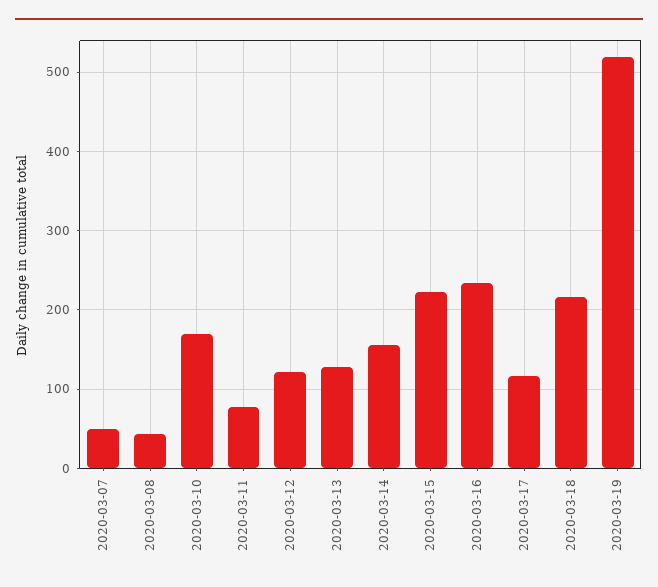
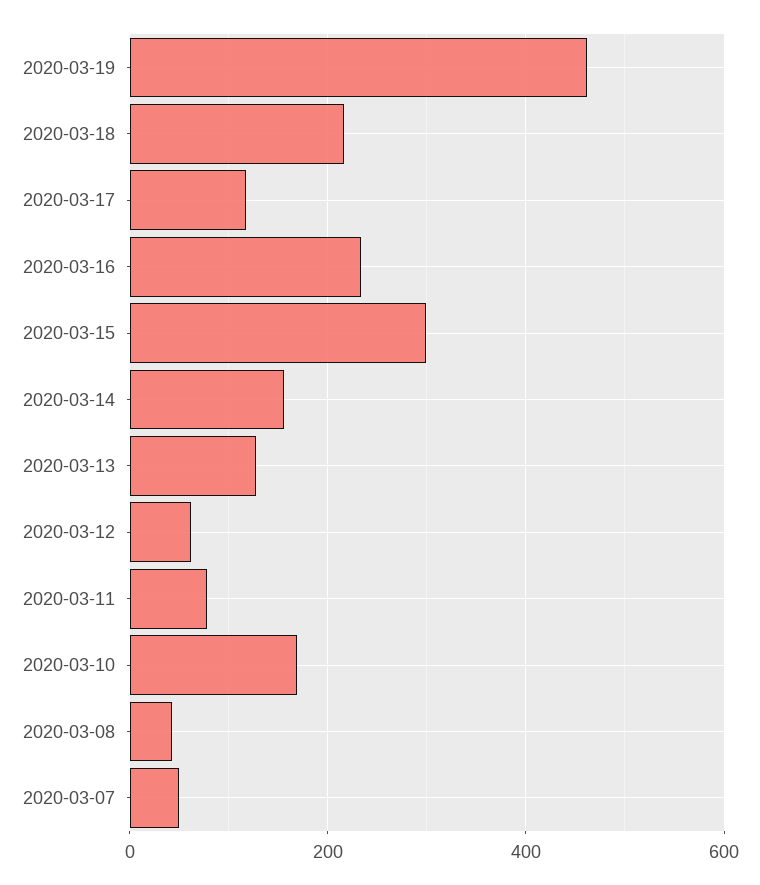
2020-03-12: 120 -> 60
2020-03-15: 220 -> 300
2020-03-19: 520 -> 460

